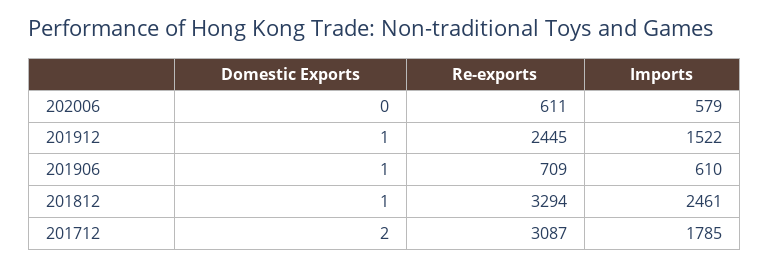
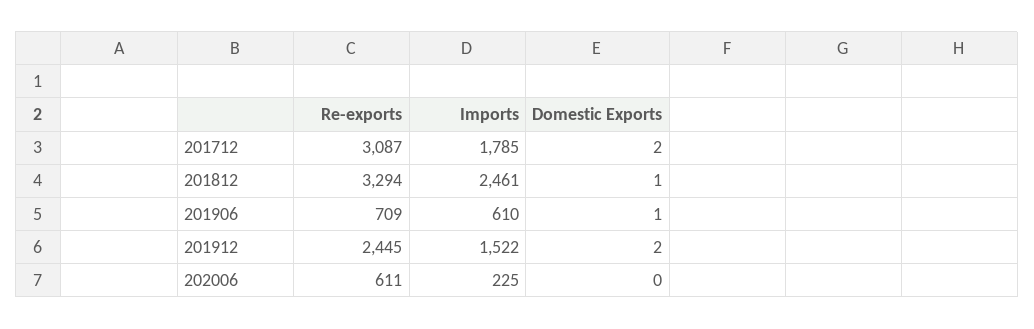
Imports, 202006: 579 -> 225
Domestic Exports, 201912: 1 -> 2

